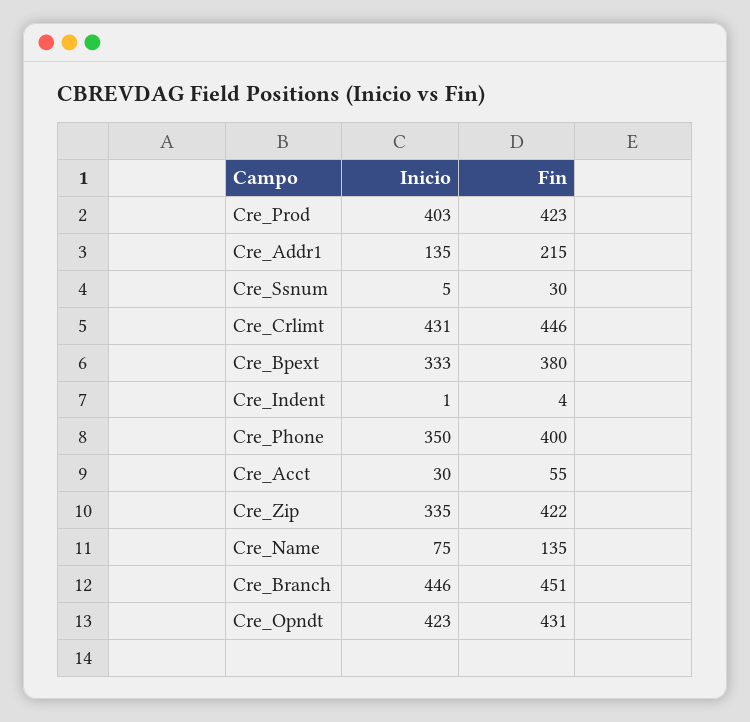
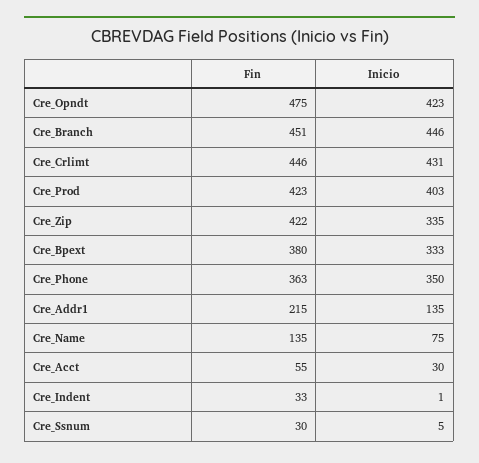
Fin, Cre_Indent: 4 -> 33
Fin, Cre_Phone: 400 -> 363
Fin, Cre_Opndt: 431 -> 475

